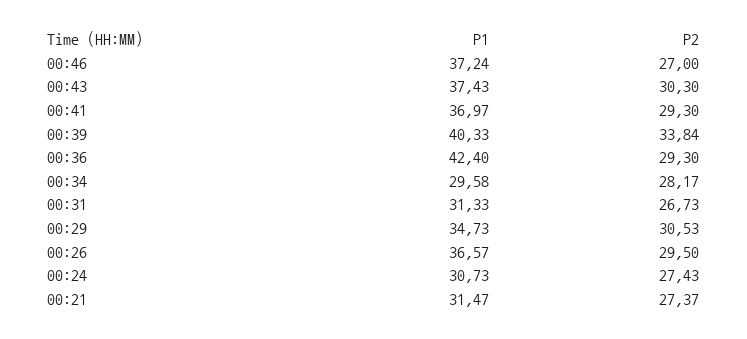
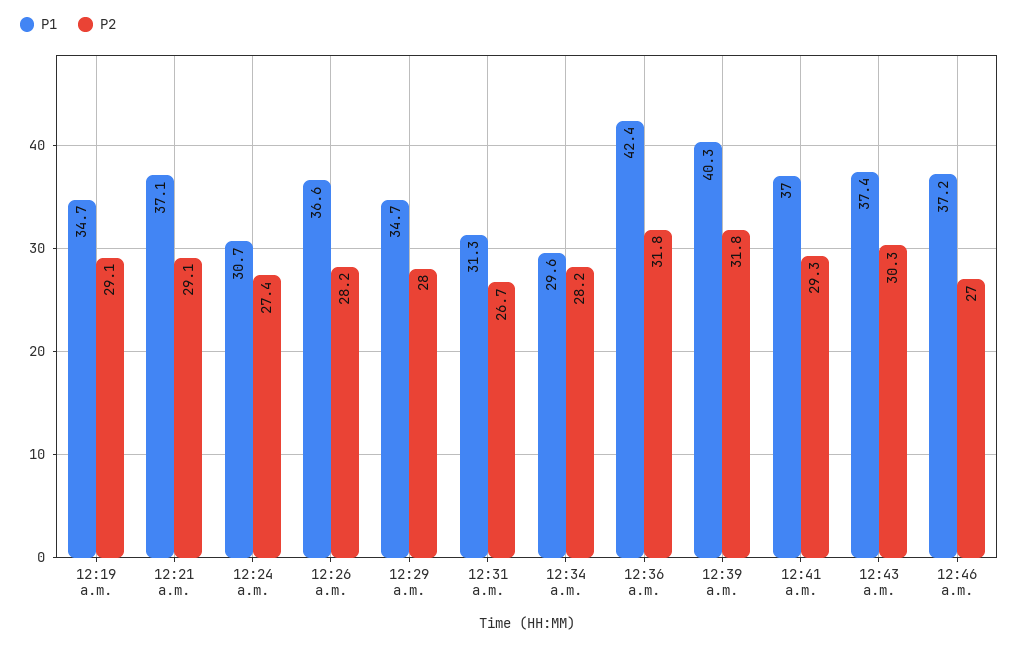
P2, 00:39: 33.84 -> 31.8
P2, 00:36: 29.3 -> 31.8
P2, 00:29: 30.53 -> 28
P2, 00:26: 29.5 -> 28.2
P1, 00:21: 31.47 -> 37.1
P2, 00:21: 27.37 -> 29.1
P1, 12:19 a.m.: none -> 34.7
P2, 12:19 a.m.: none -> 29.1

